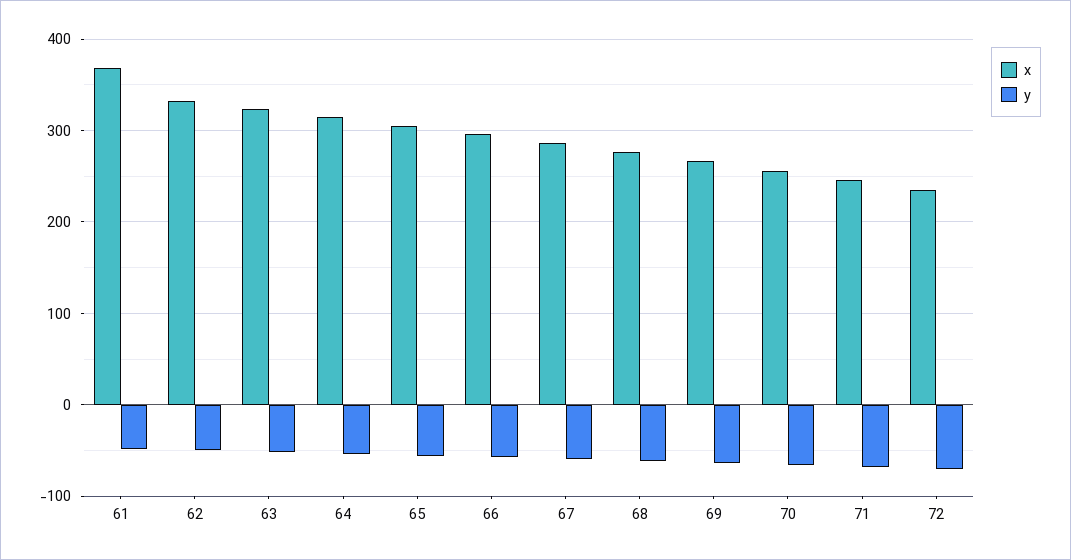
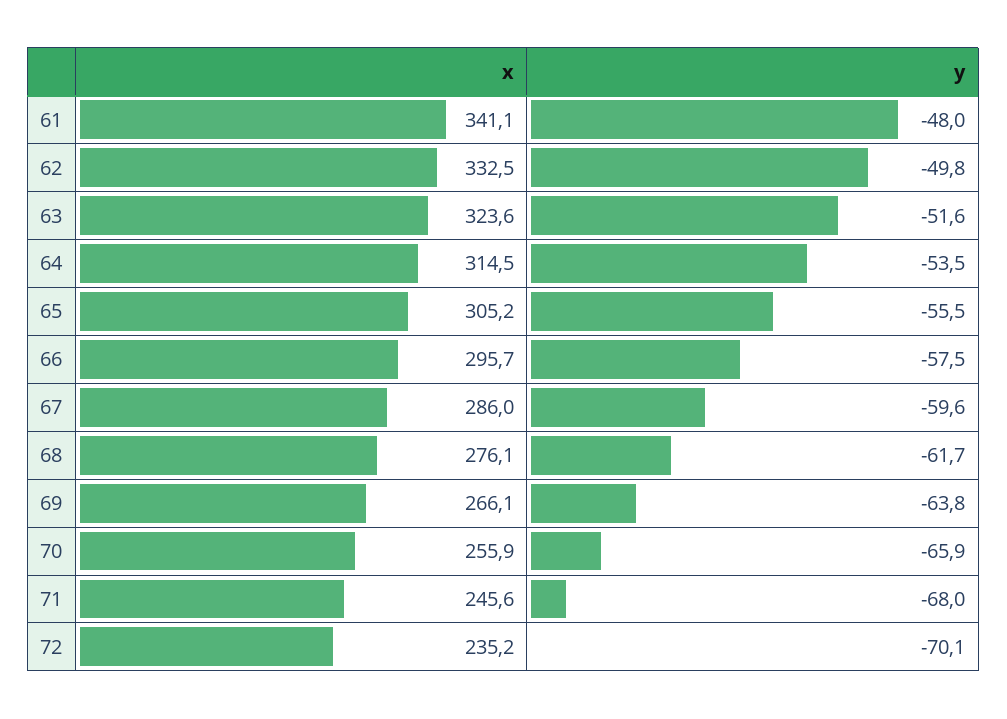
x, 61: 370 -> 341.1

